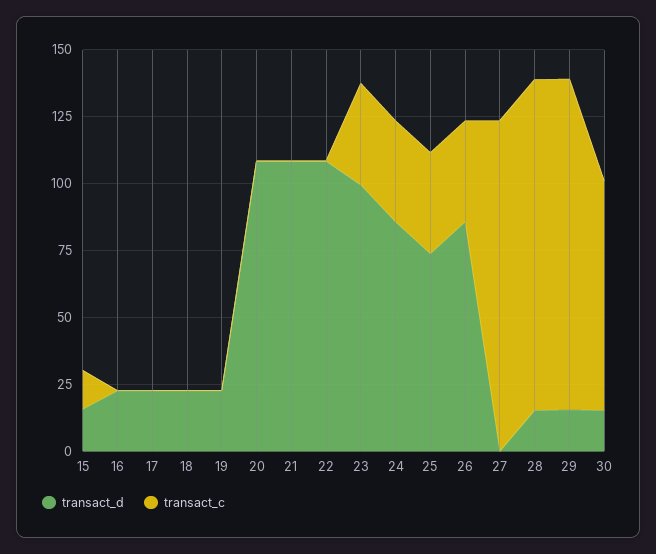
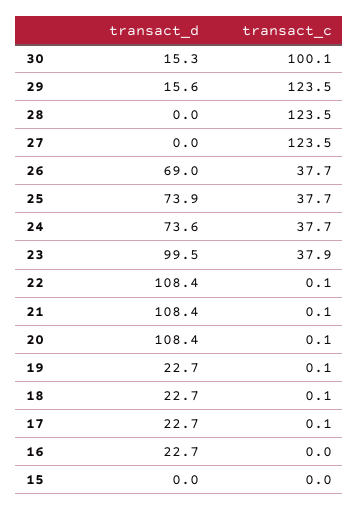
transact_d, 15: 15 -> 0
transact_c, 15: 15 -> 0
transact_d, 24: 85 -> 73.6
transact_d, 26: 85 -> 69
transact_d, 28: 15 -> 0
transact_c, 30: 85 -> 100.1

